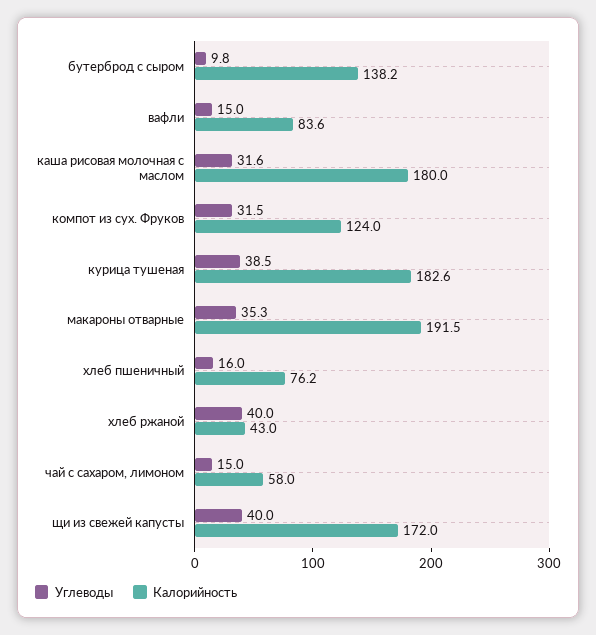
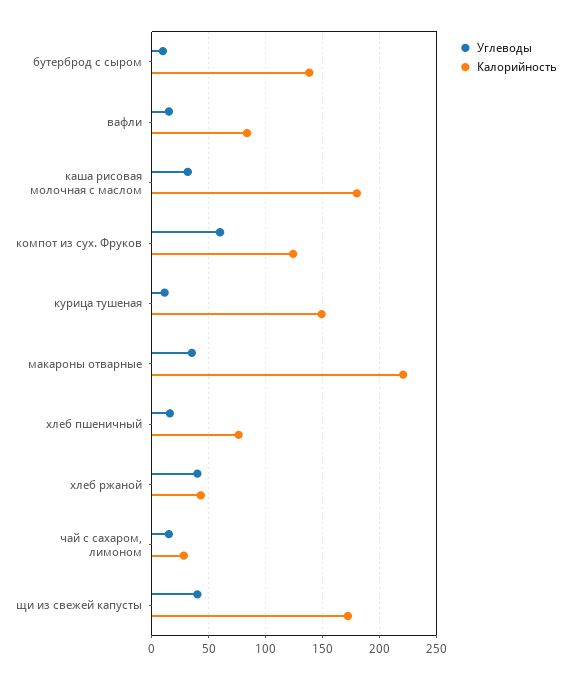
Углеводы, компот из сух. Фруков: 31.5 -> 60
Углеводы, курица тушеная: 38.5 -> 10
Калорийность, курица тушеная: 182.6 -> 150
Калорийность, макароны отварные: 191.5 -> 220
Калорийность, чай с сахаром, лимоном: 58 -> 30

